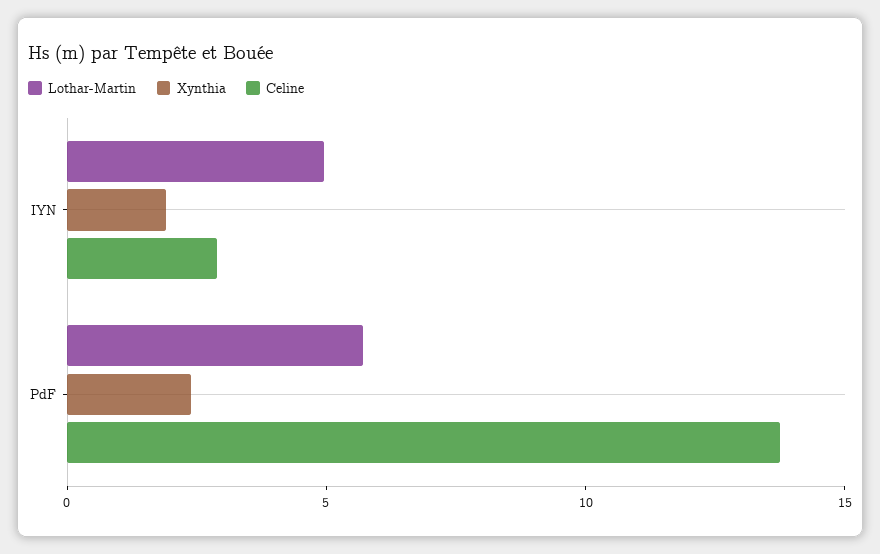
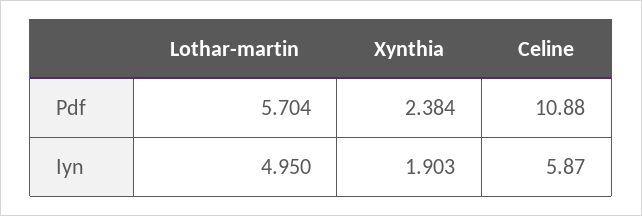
Celine, IYN: 3 -> 5.87
Celine, PdF: 14 -> 10.88

